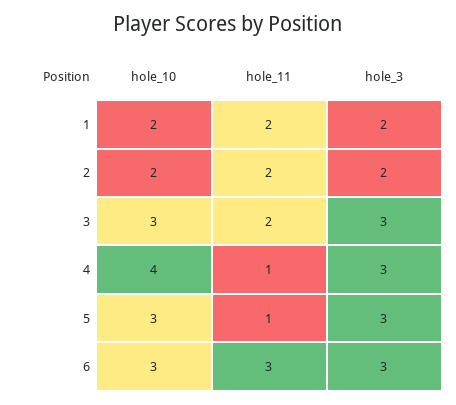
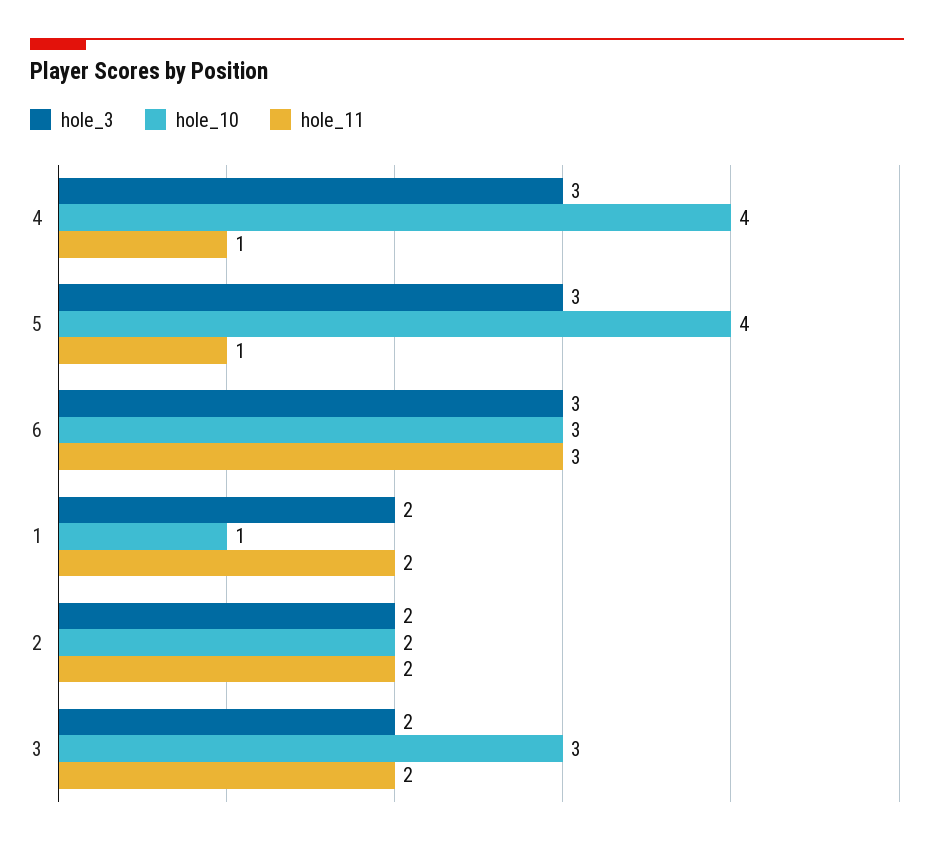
hole_10, 1: 2 -> 1
hole_3, 3: 3 -> 2
hole_10, 5: 3 -> 4

